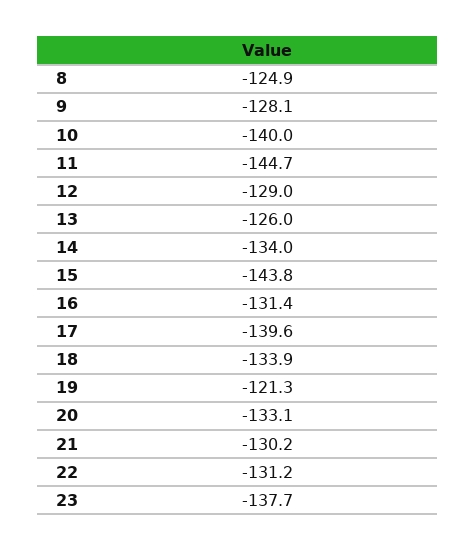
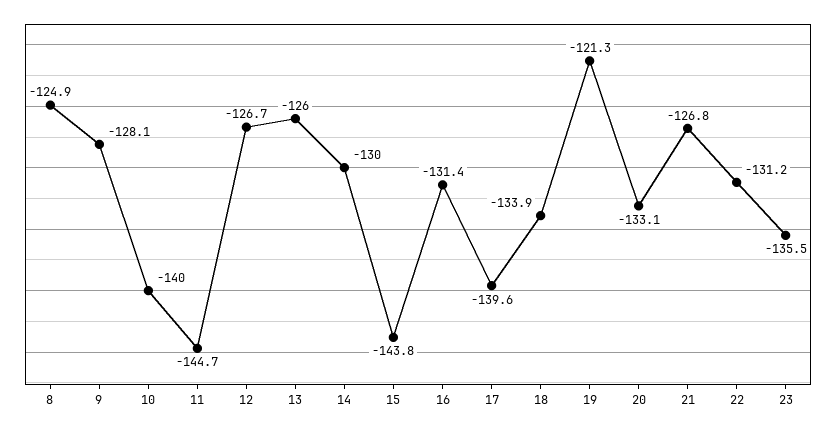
12: -129 -> -126.7
14: -134 -> -130
21: -130.2 -> -126.8
23: -137.7 -> -135.5

